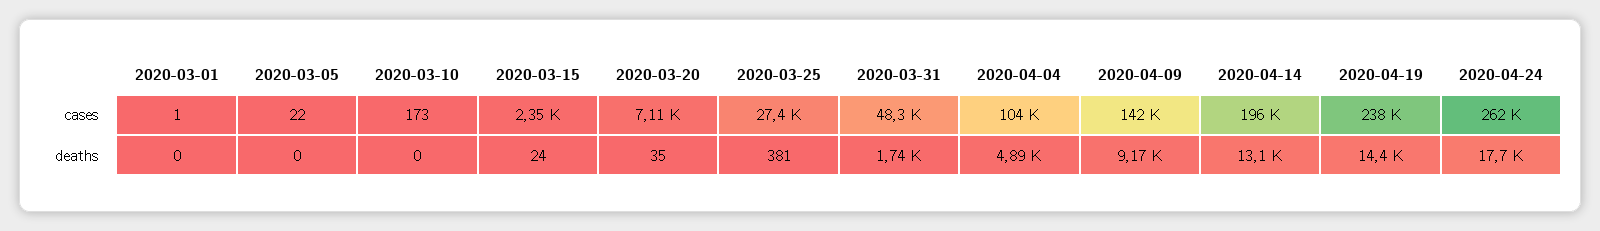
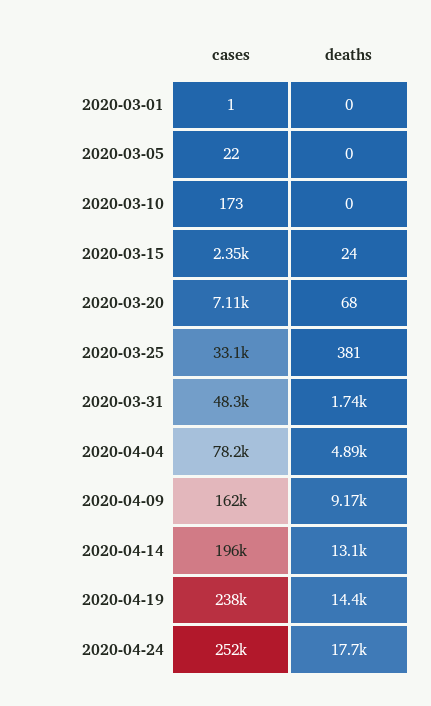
2020-03-25, cases: 27400 -> 33100
2020-04-04, cases: 104000 -> 78200
2020-04-09, cases: 142000 -> 162000
2020-04-24, cases: 262000 -> 252000
2020-03-20, deaths: 35 -> 68

